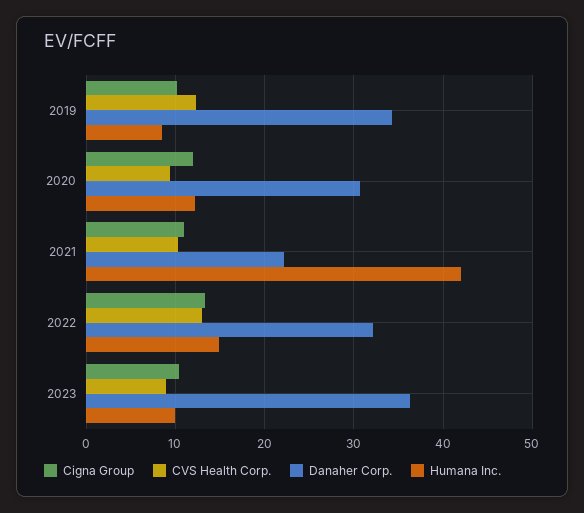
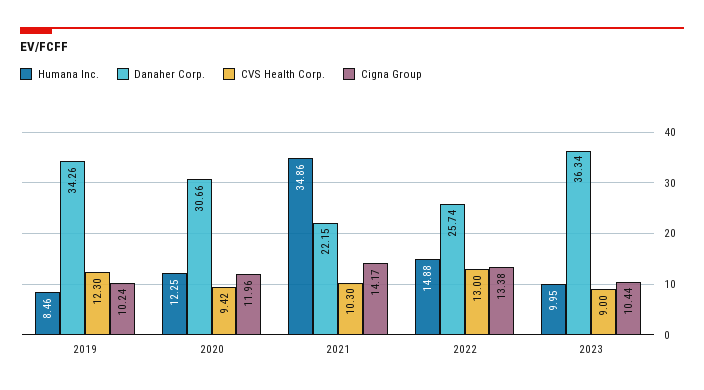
Cigna Group, 2021: 11 -> 14.17
Humana Inc., 2021: 42 -> 34.86
Danaher Corp., 2022: 32 -> 25.74

